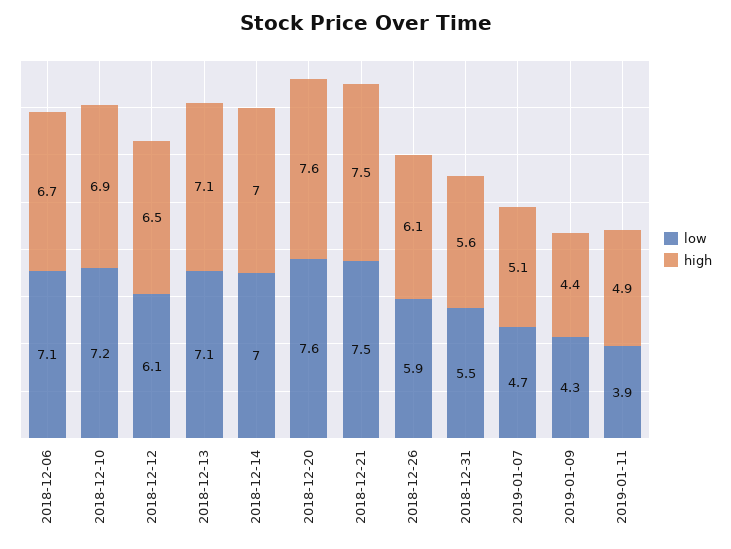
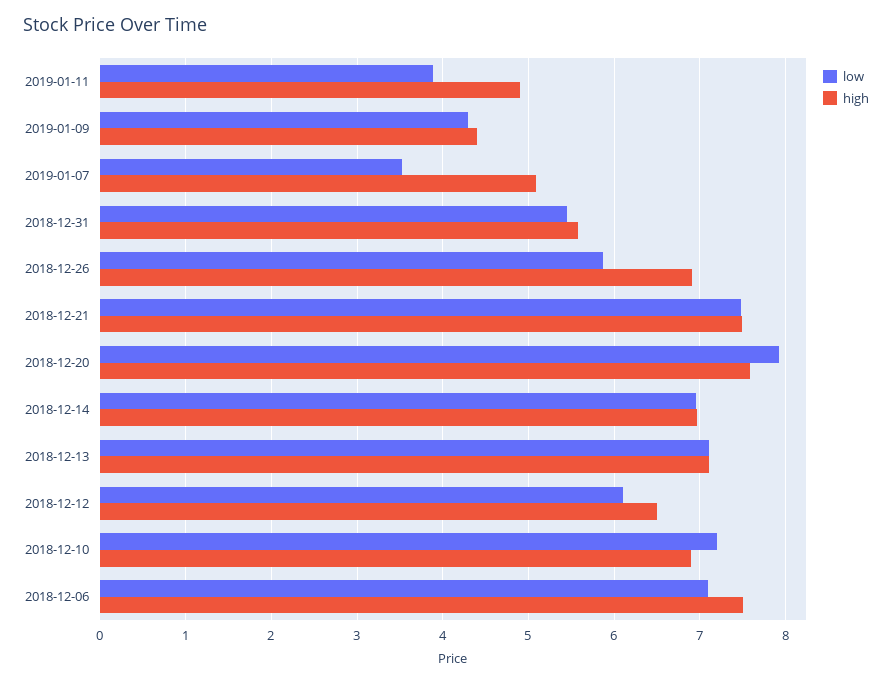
high, 2018-12-06: 6.7 -> 7.5
low, 2018-12-20: 7.6 -> 7.9
high, 2018-12-26: 6.1 -> 6.9
low, 2019-01-07: 4.7 -> 3.5

